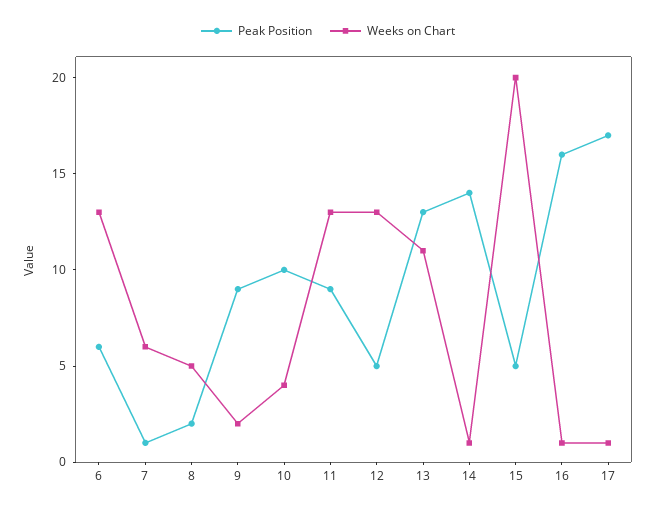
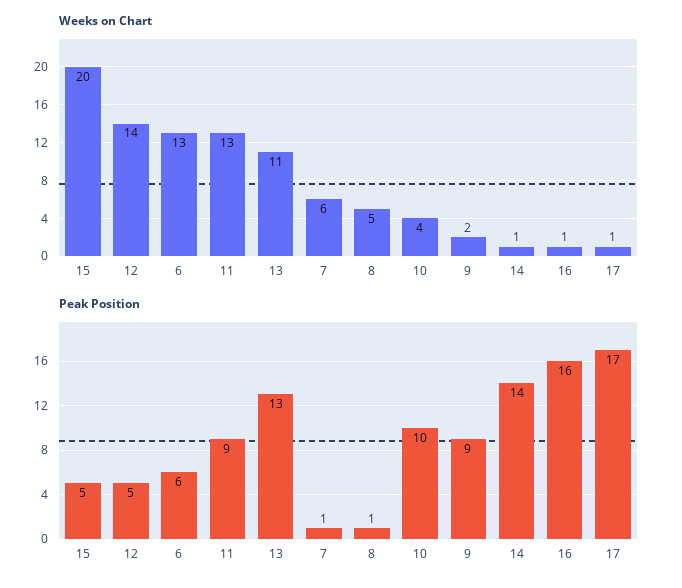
Peak Position, 8: 2 -> 1
Weeks on Chart, 12: 13 -> 14

